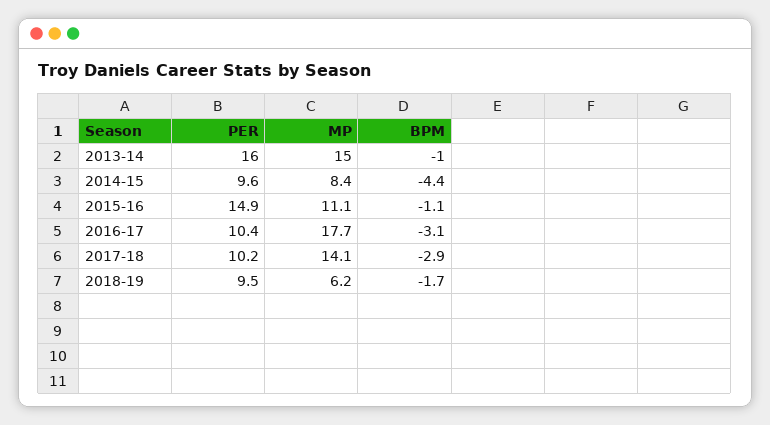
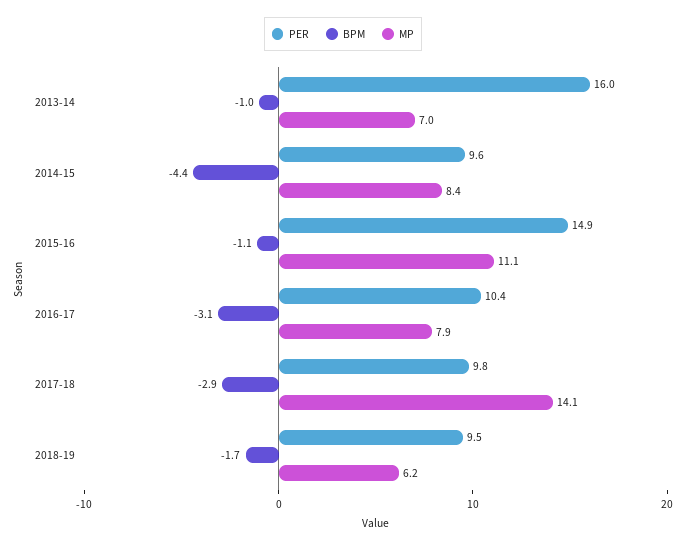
MP, 2013-14: 15 -> 7
MP, 2016-17: 17.7 -> 7.9
PER, 2017-18: 10.2 -> 9.8

